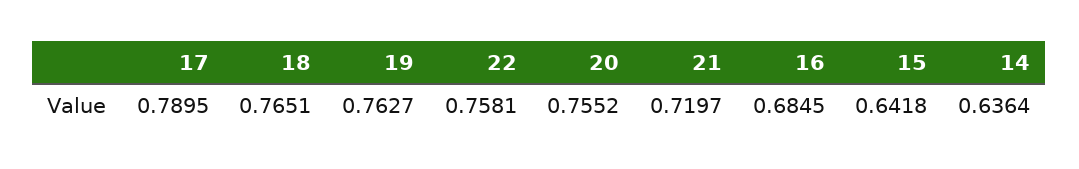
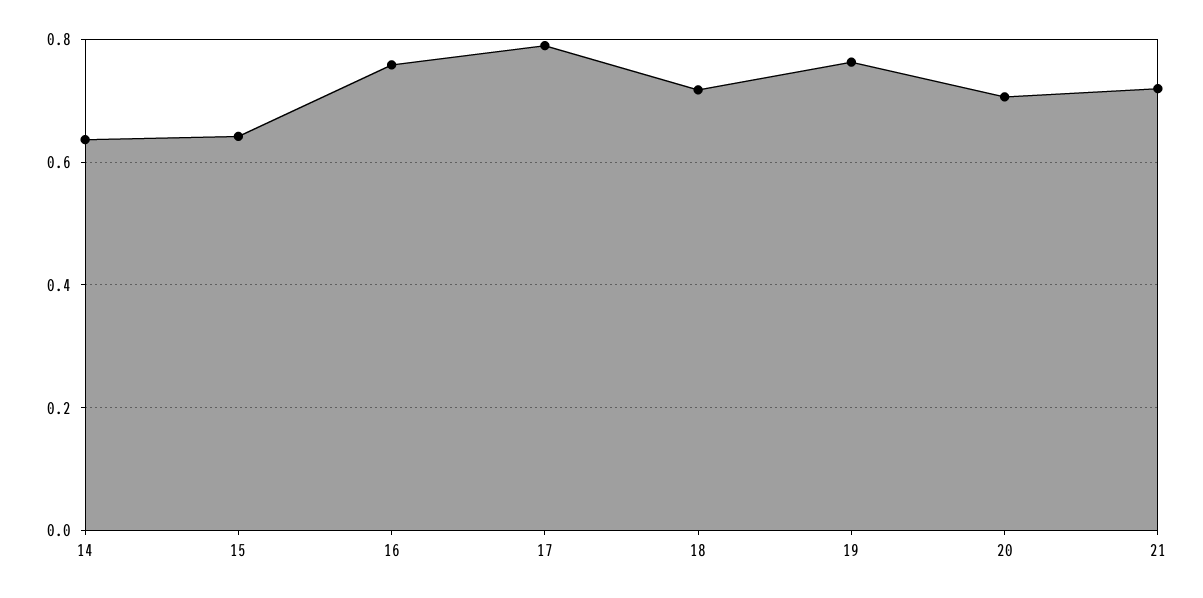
18: 0.7651 -> 0.72
22: 0.7581 -> none
20: 0.7552 -> 0.7
16: 0.6845 -> 0.76

